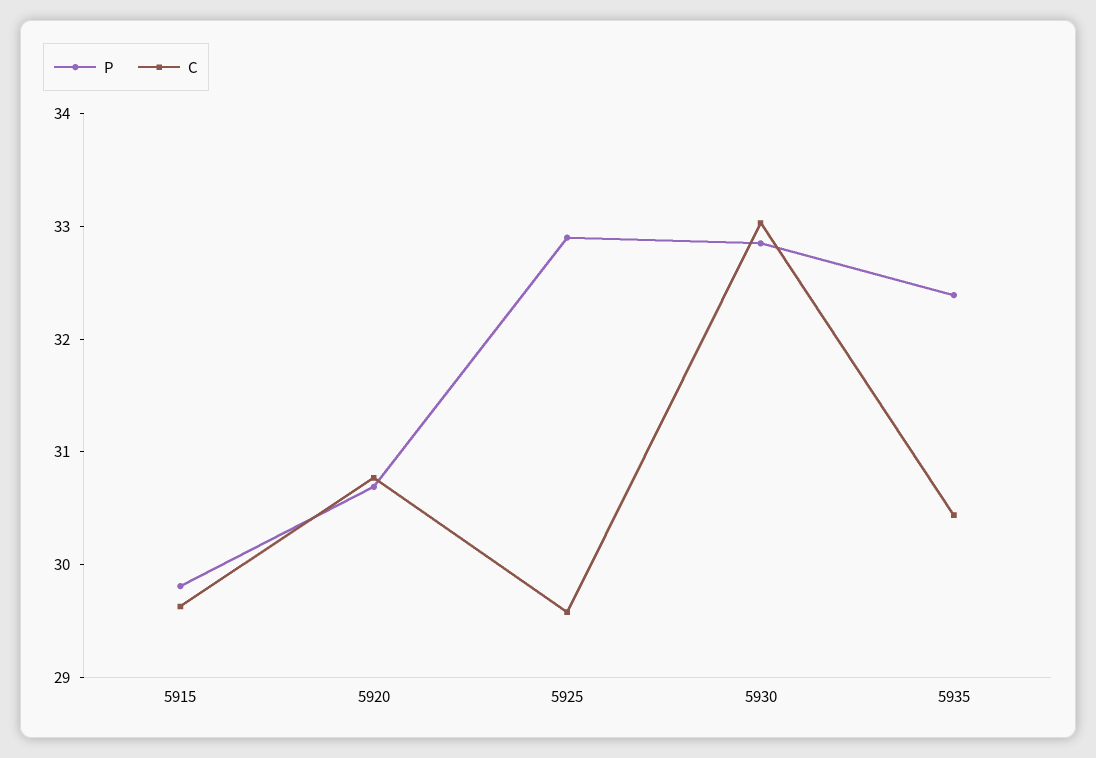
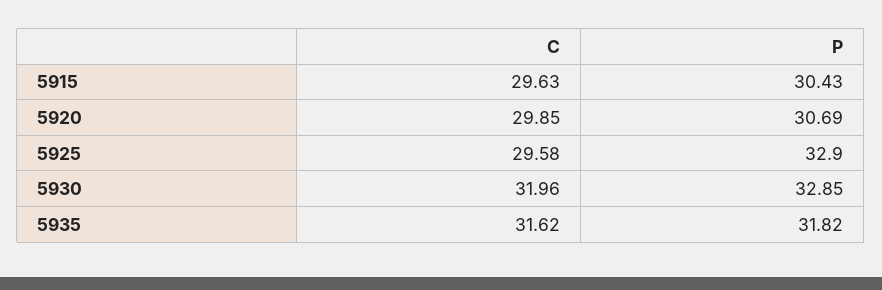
P, 5915: 29.8 -> 30.43
C, 5920: 30.8 -> 29.85
C, 5930: 33 -> 31.96
P, 5935: 32.4 -> 31.82
C, 5935: 30.4 -> 31.62

